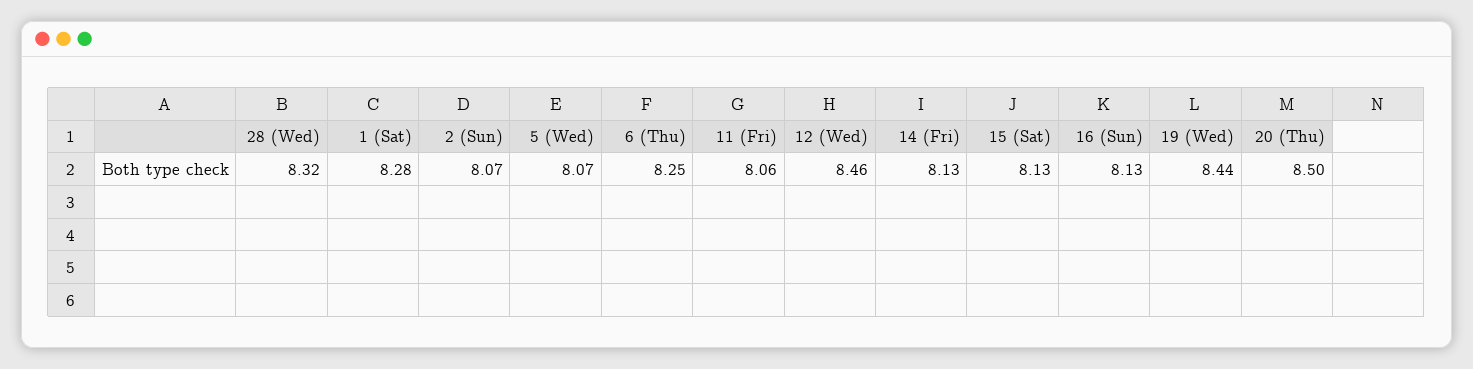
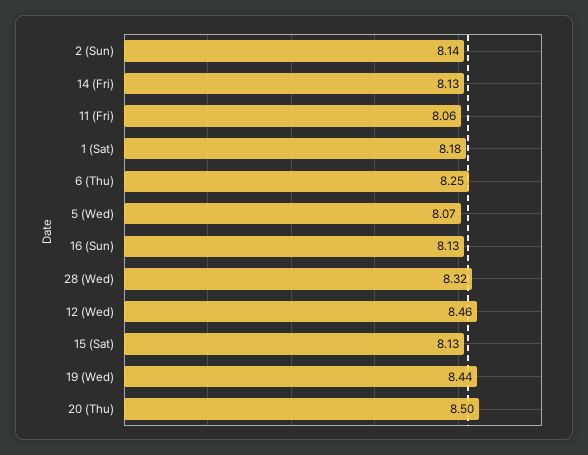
1 (Sat): 8.28 -> 8.18
2 (Sun): 8.07 -> 8.14

